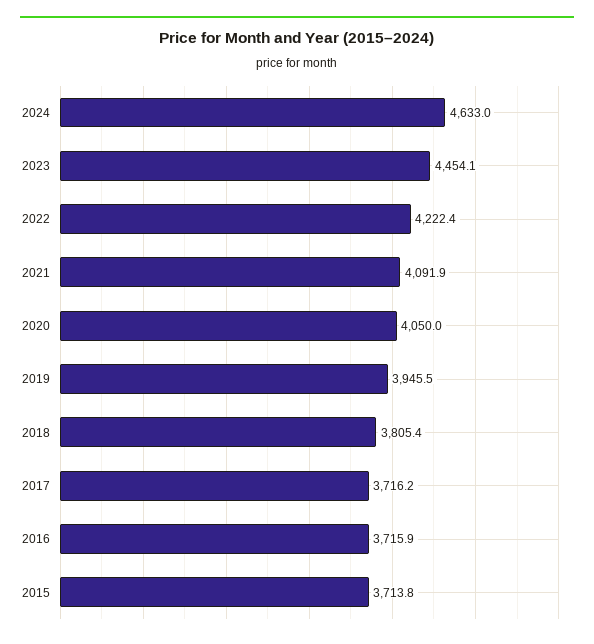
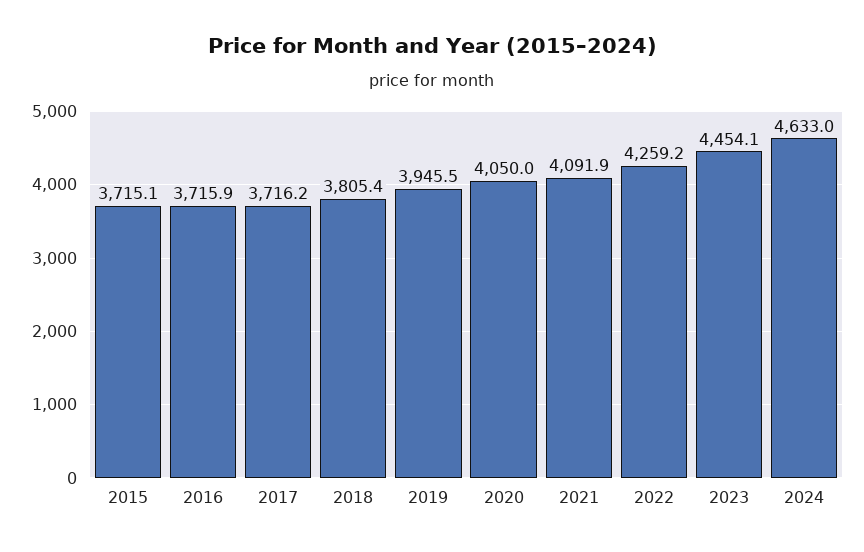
2022: 4222.4 -> 4259.2
2015: 3713.8 -> 3715.1

